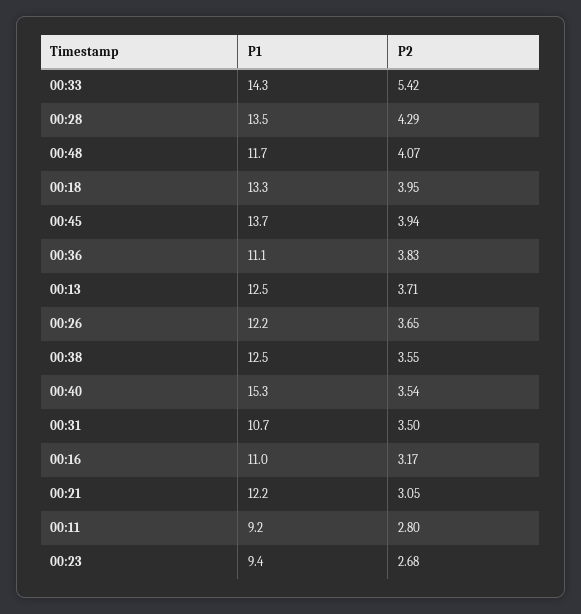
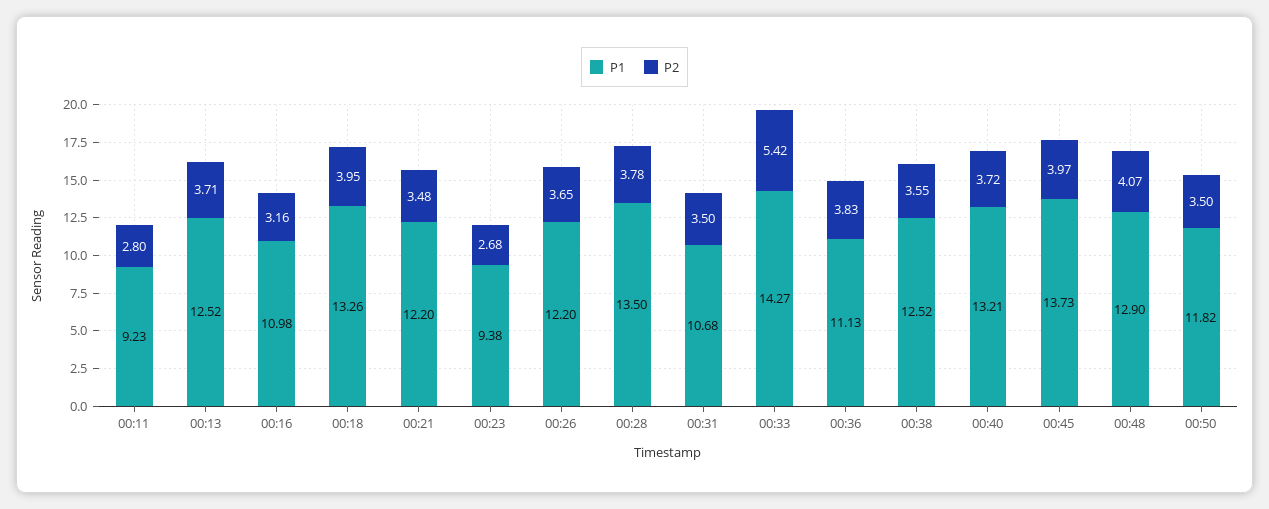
P2, 00:28: 4.29 -> 3.78
P1, 00:48: 11.7 -> 12.9
P2, 00:45: 3.94 -> 3.97
P1, 00:40: 15.3 -> 13.21
P2, 00:40: 3.54 -> 3.72
P2, 00:16: 3.17 -> 3.16
P2, 00:21: 3.05 -> 3.48
P1, 00:50: none -> 11.82
P2, 00:50: none -> 3.5

